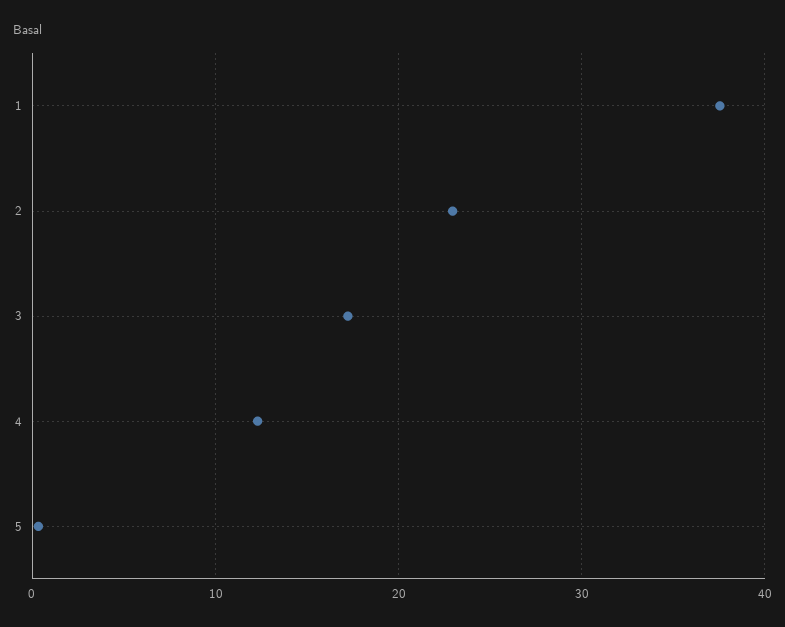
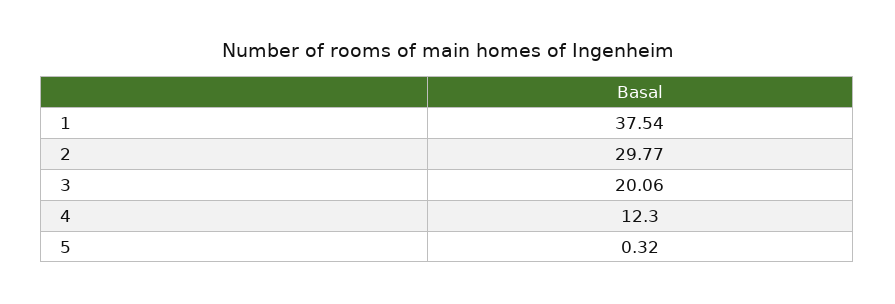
2: 23 -> 29.77
3: 17 -> 20.06

